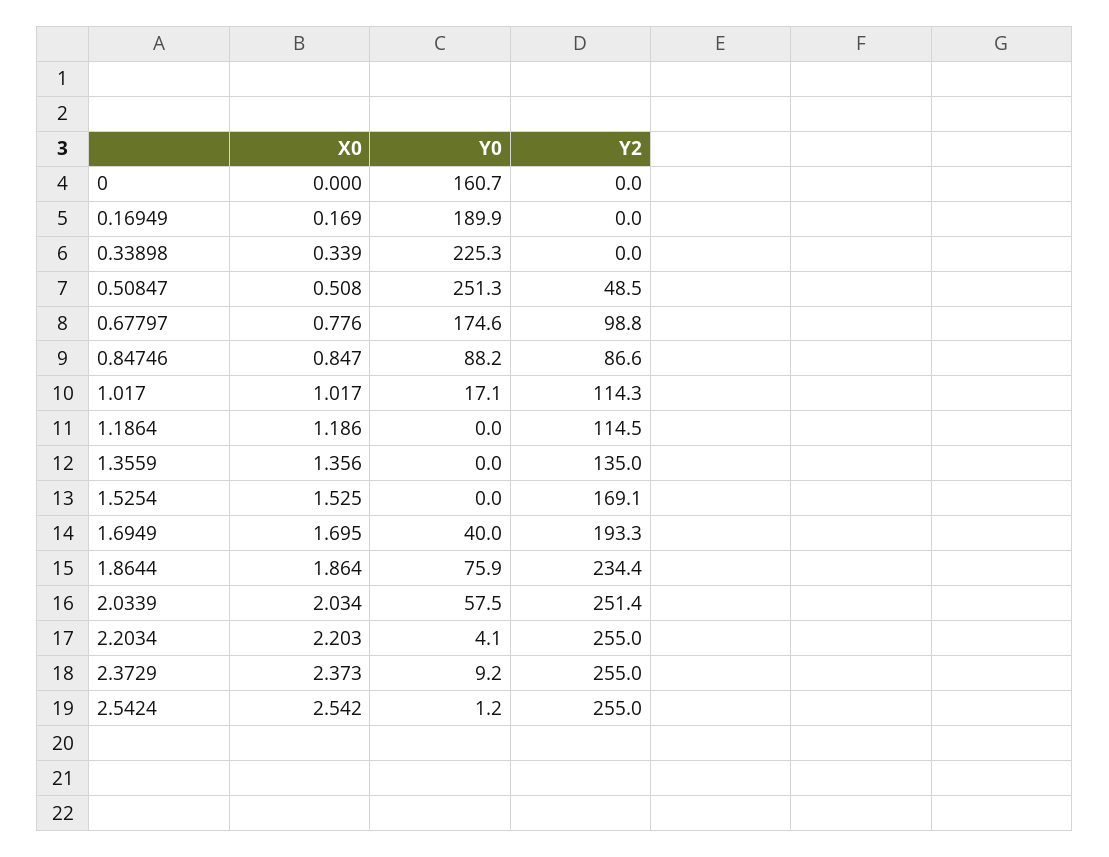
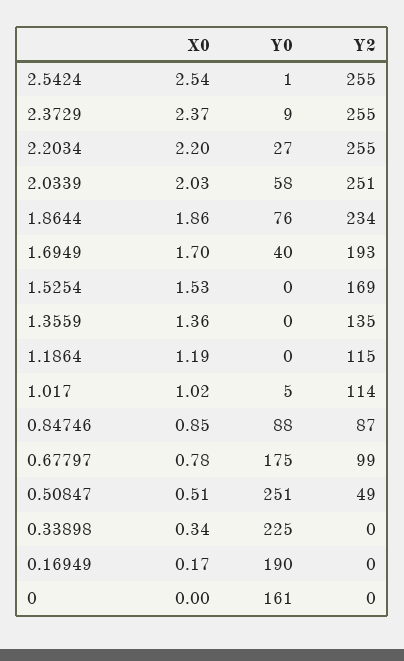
Y0, 1.017: 17.1 -> 5
Y0, 2.2034: 4.1 -> 27

